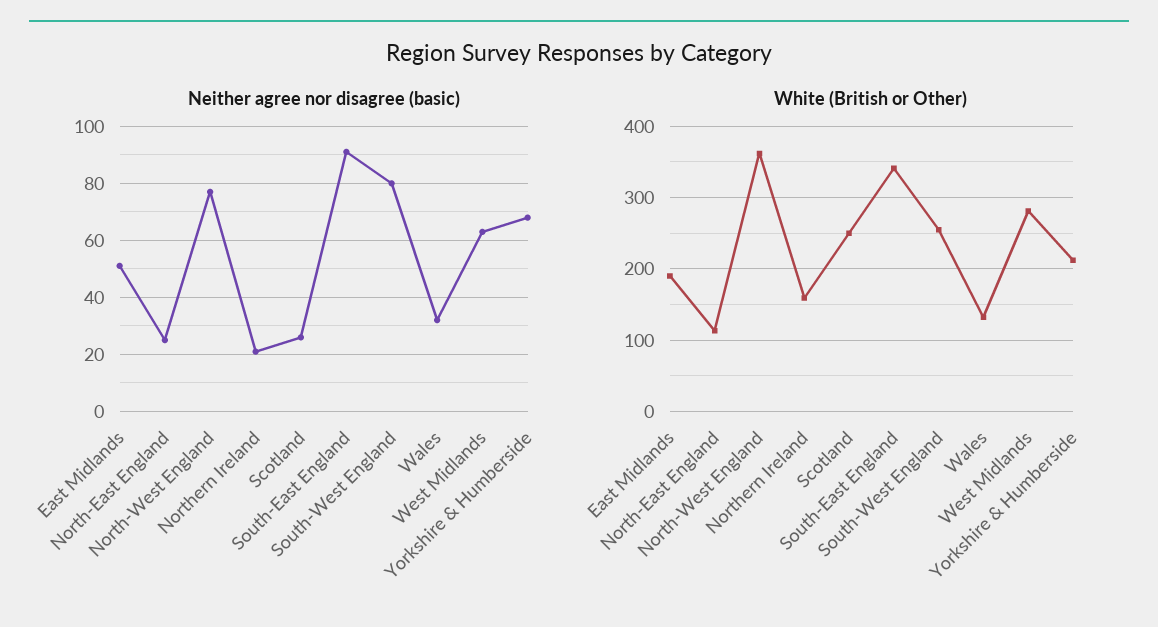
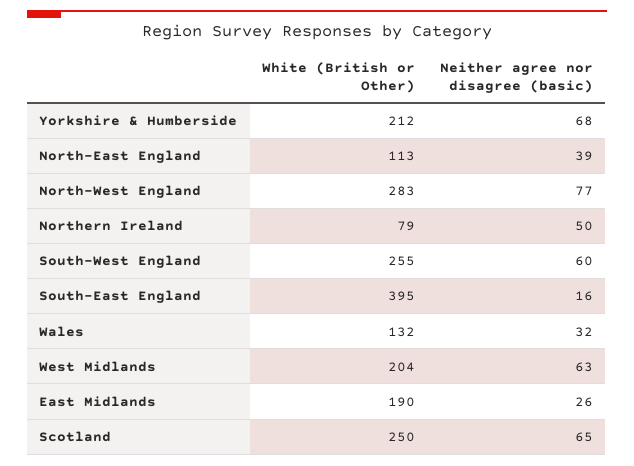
Neither agree nor disagree (basic), East Midlands: 50 -> 26
Neither agree nor disagree (basic), North-East England: 25 -> 39
Neither agree nor disagree (basic), Northern Ireland: 20 -> 50
Neither agree nor disagree (basic), Scotland: 25 -> 65
Neither agree nor disagree (basic), South-East England: 90 -> 16
Neither agree nor disagree (basic), South-West England: 80 -> 60
White (British or Other), North-West England: 360 -> 283
White (British or Other), Northern Ireland: 160 -> 79
White (British or Other), South-East England: 340 -> 395
White (British or Other), West Midlands: 280 -> 204

